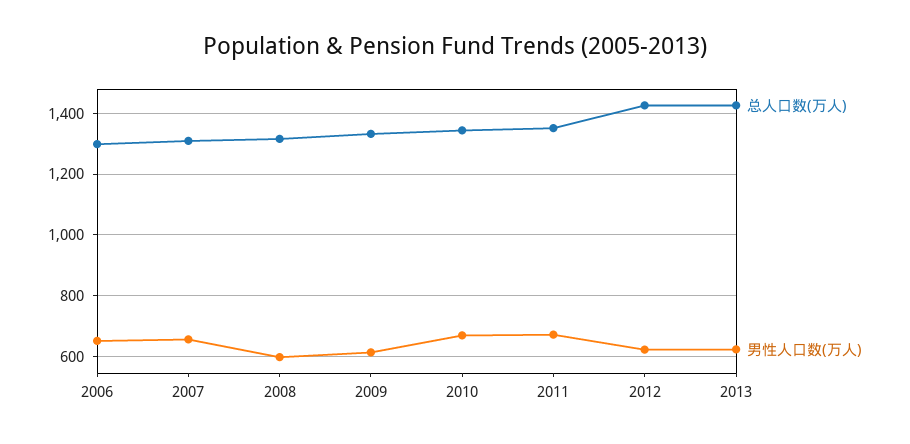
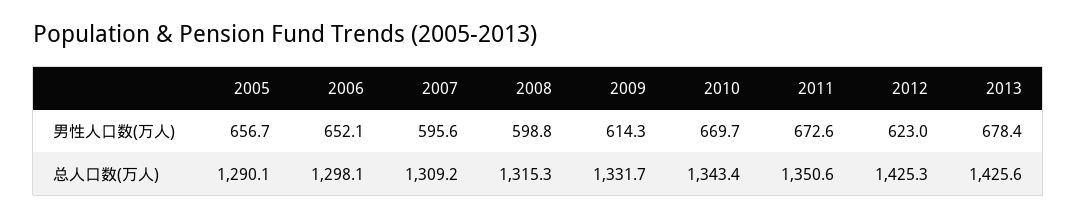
男性人口数(万人), 2007: 660 -> 595.6
男性人口数(万人), 2013: 620 -> 678.4
男性人口数(万人), 2005: none -> 656.7
总人口数(万人), 2005: none -> 1290.1

